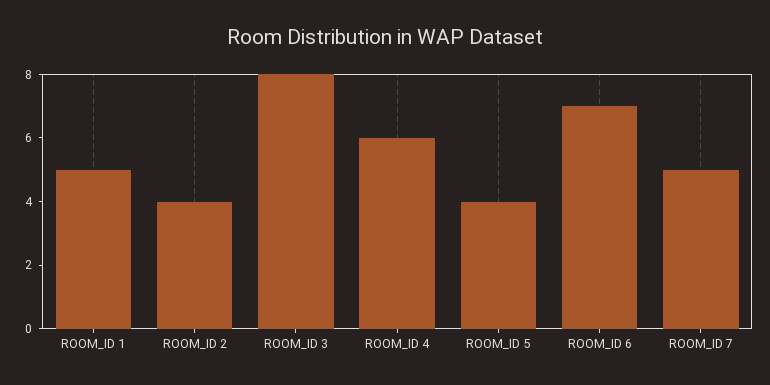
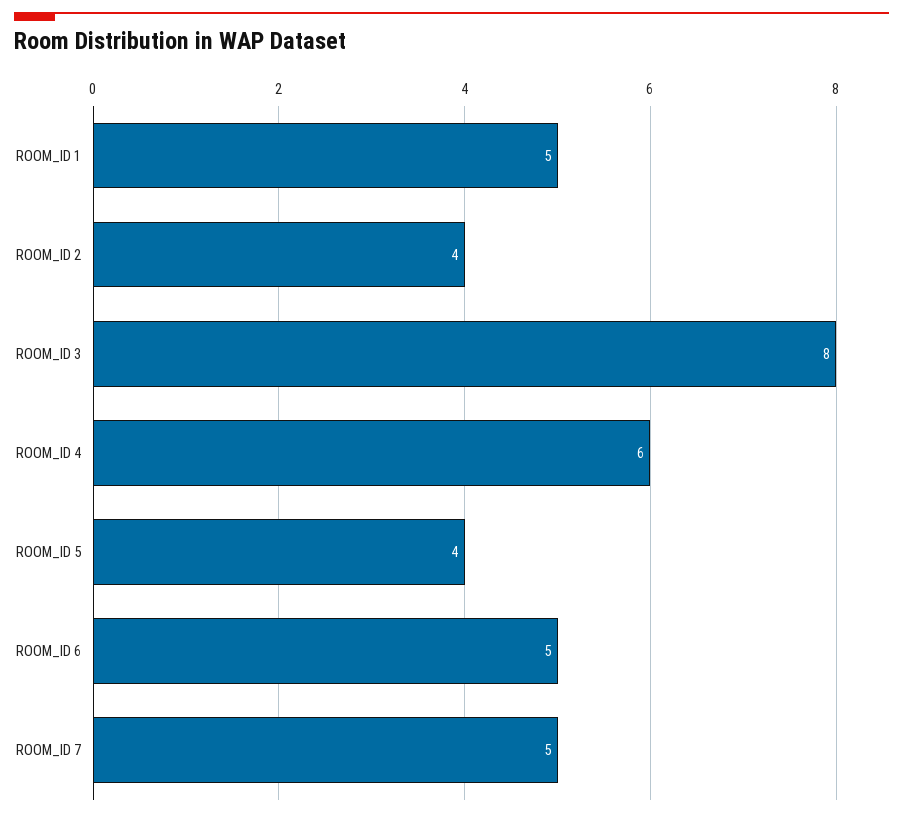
ROOM_ID 6: 7 -> 5

